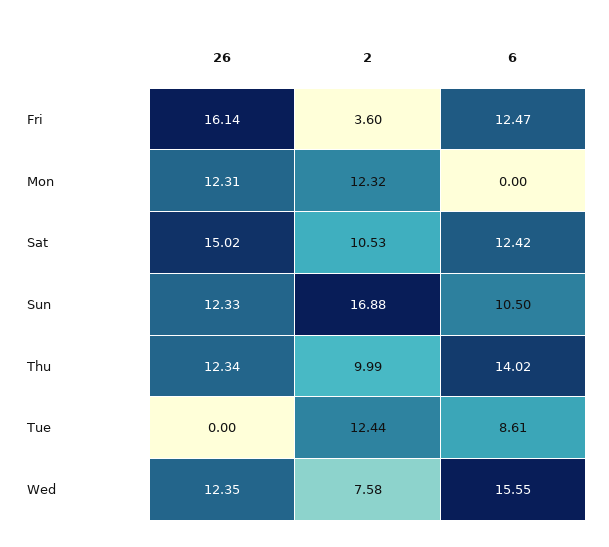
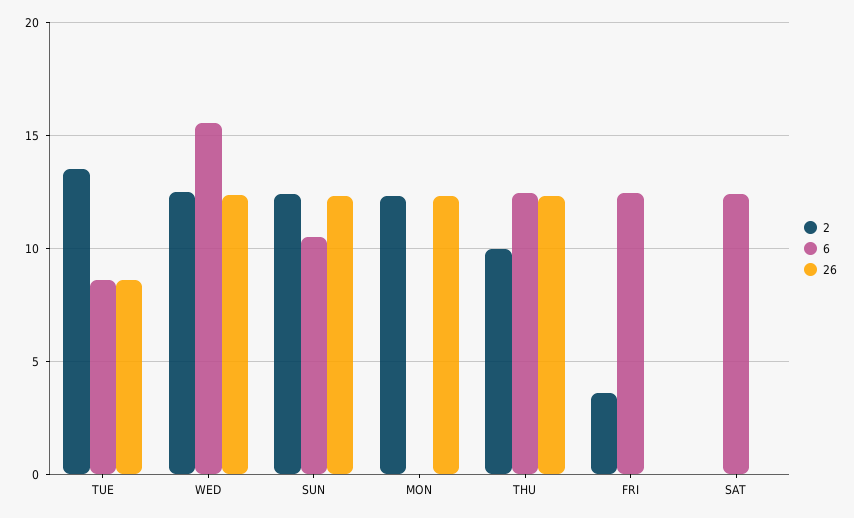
26, Fri: 16.14 -> 0
26, Sat: 15.02 -> 0
2, Sat: 10.53 -> 0
2, Sun: 16.88 -> 12.5
6, Thu: 14.02 -> 12.5
26, Tue: 0 -> 8.5
2, Tue: 12.44 -> 13.5
2, Wed: 7.58 -> 12.5

